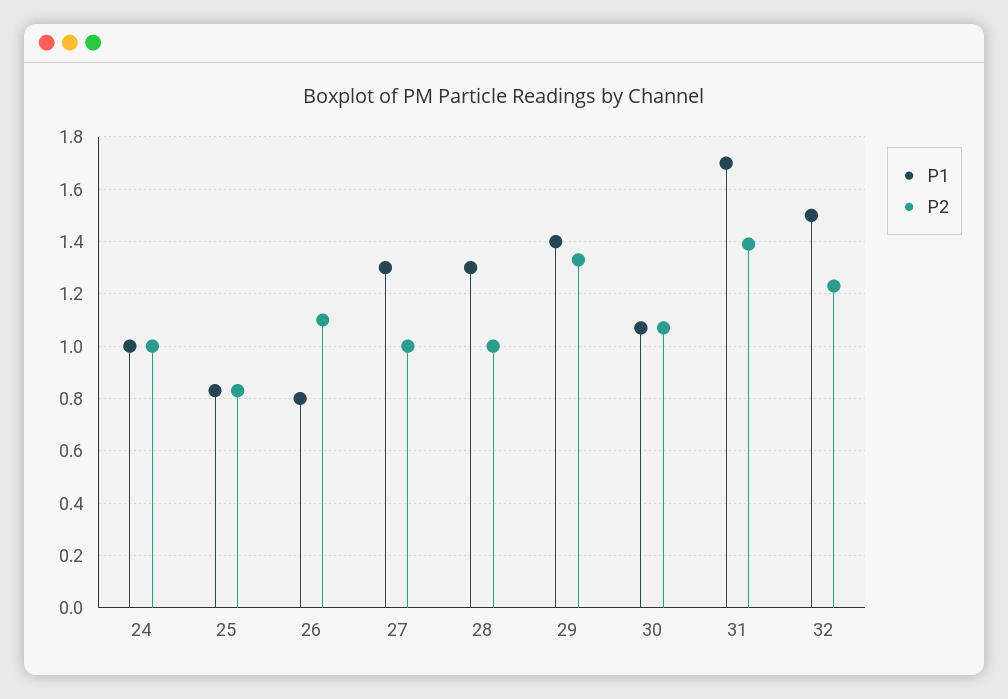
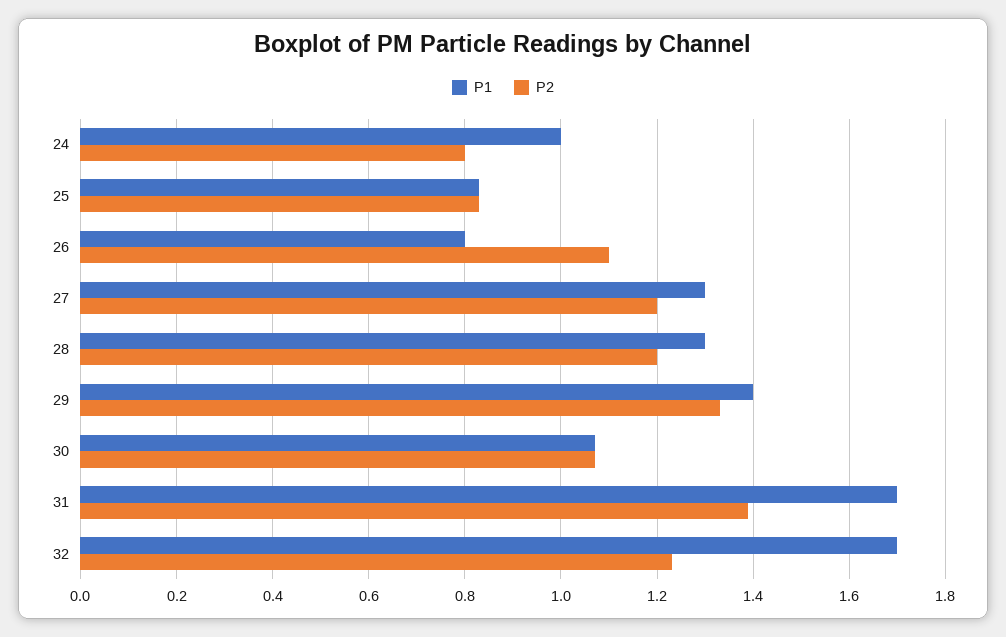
P2, 24: 1 -> 0.8
P2, 27: 1 -> 1.2
P2, 28: 1 -> 1.2
P1, 32: 1.5 -> 1.7

